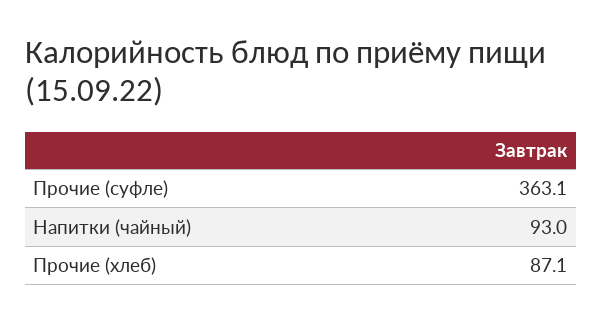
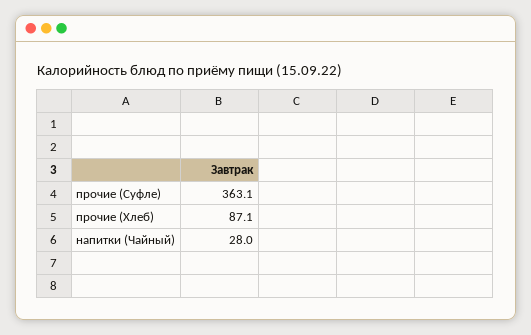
Напитки (чайный): 93 -> 28

